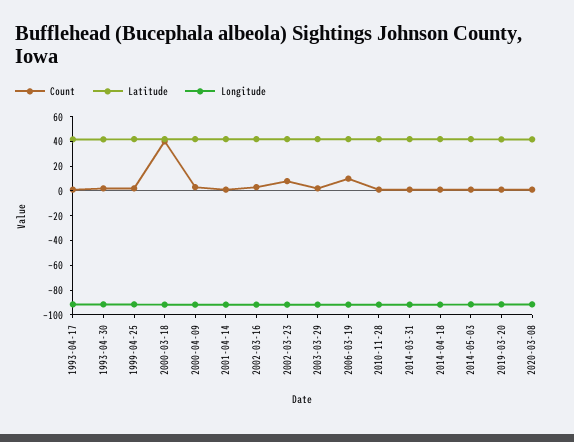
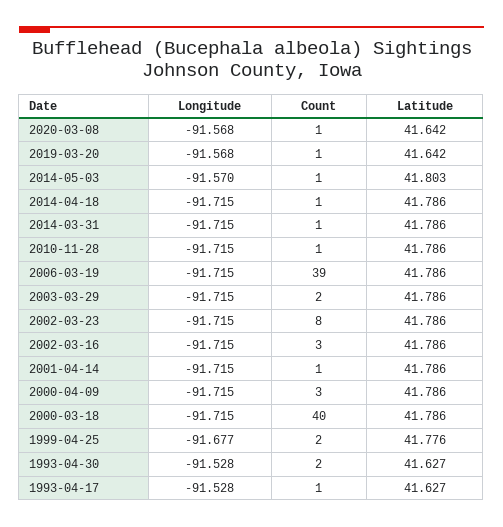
Count, 2006-03-19: 10 -> 39

